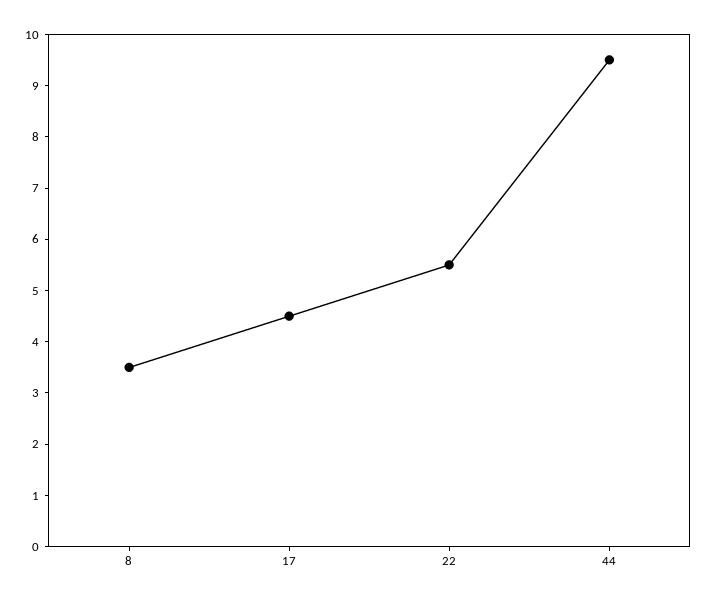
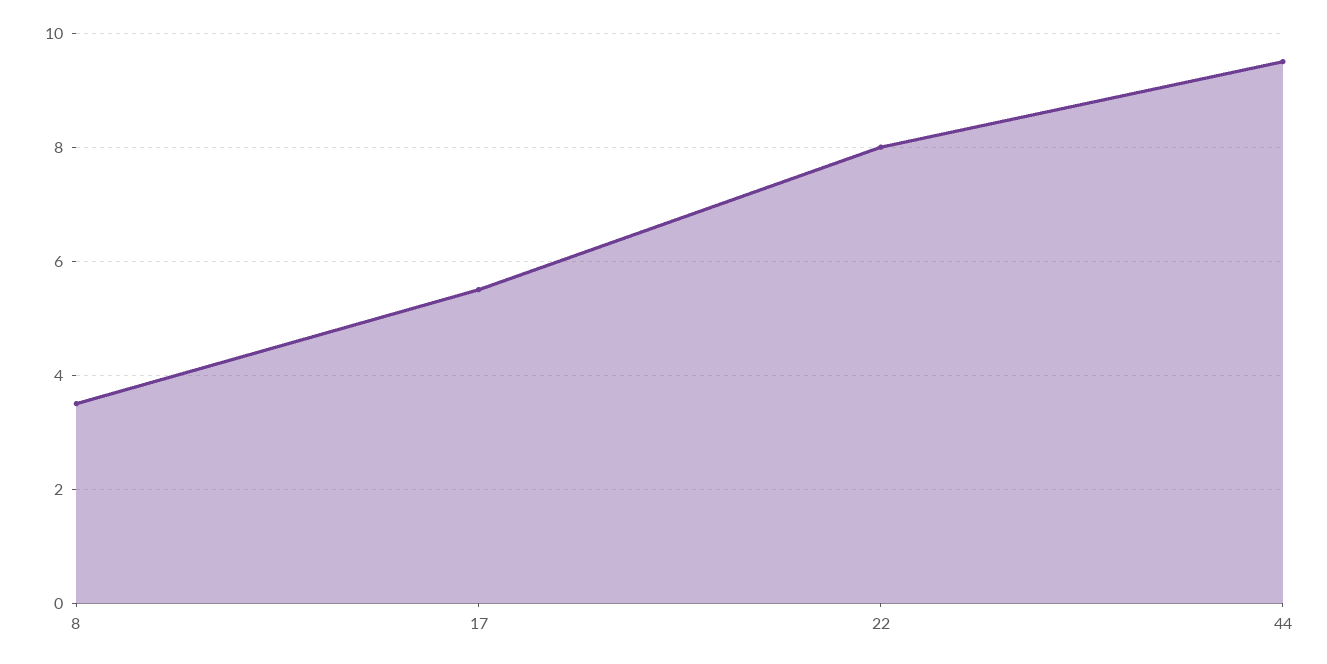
17: 4.5 -> 5.5
22: 5.5 -> 8

